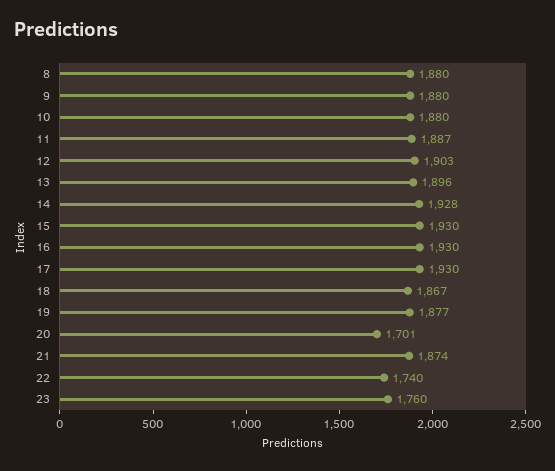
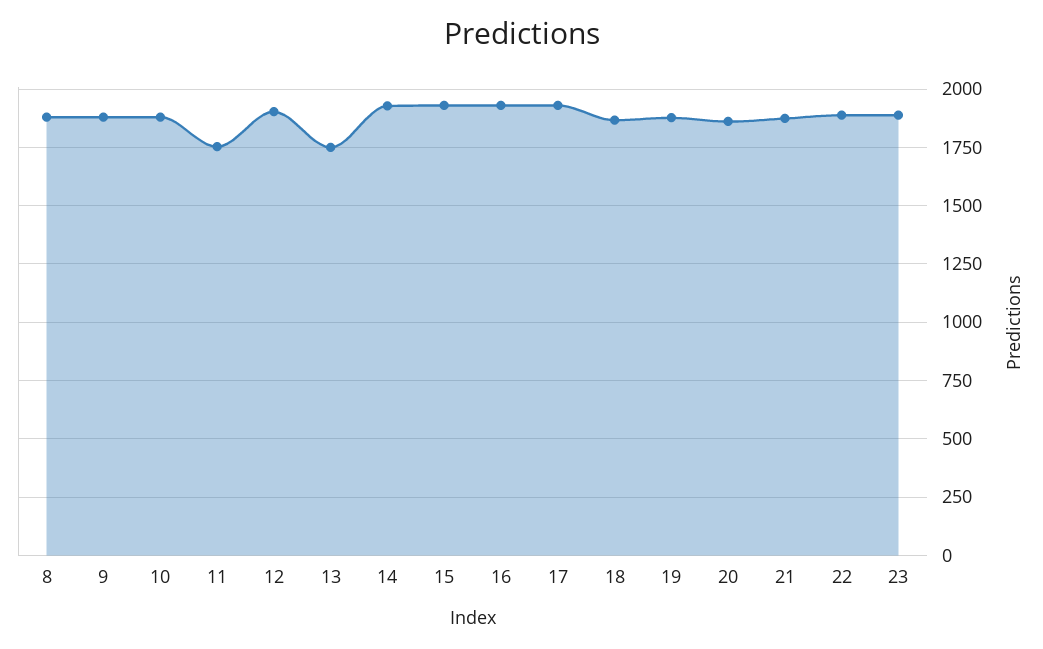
11: 1887 -> 1750
13: 1896 -> 1750
20: 1701 -> 1850
22: 1740 -> 1900
23: 1760 -> 1900

